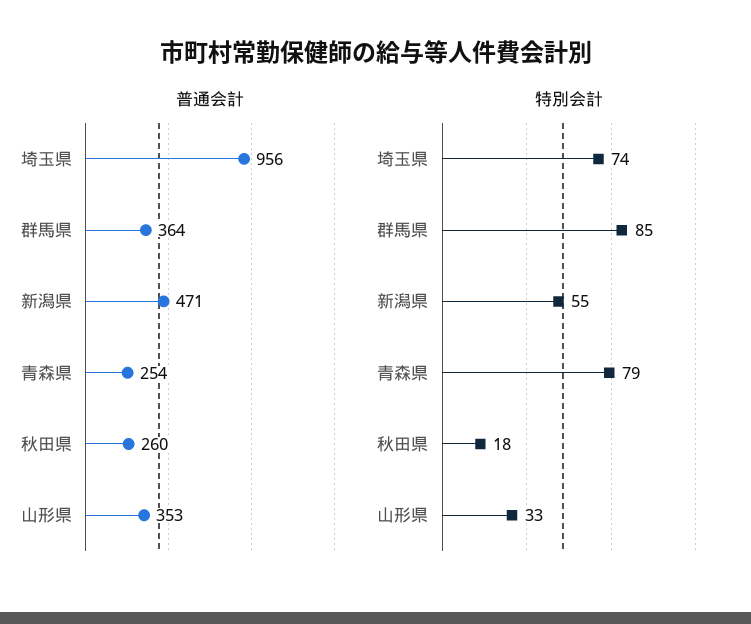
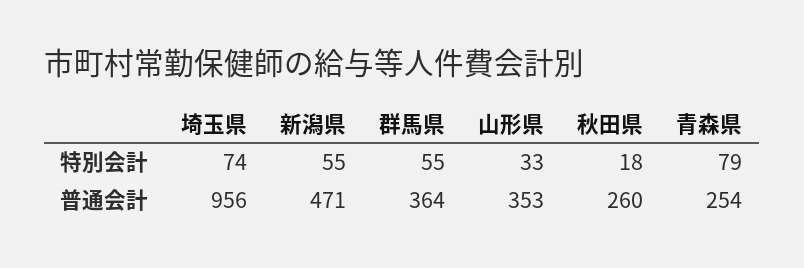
特別会計, 群馬県: 85 -> 55

